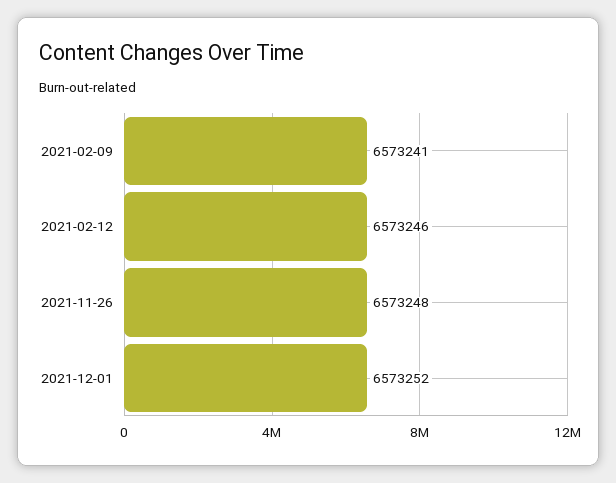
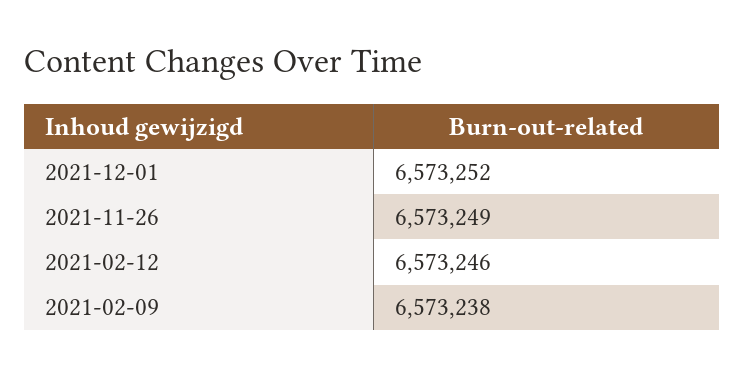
2021-02-09: 6573241 -> 6573238
2021-11-26: 6573248 -> 6573249

